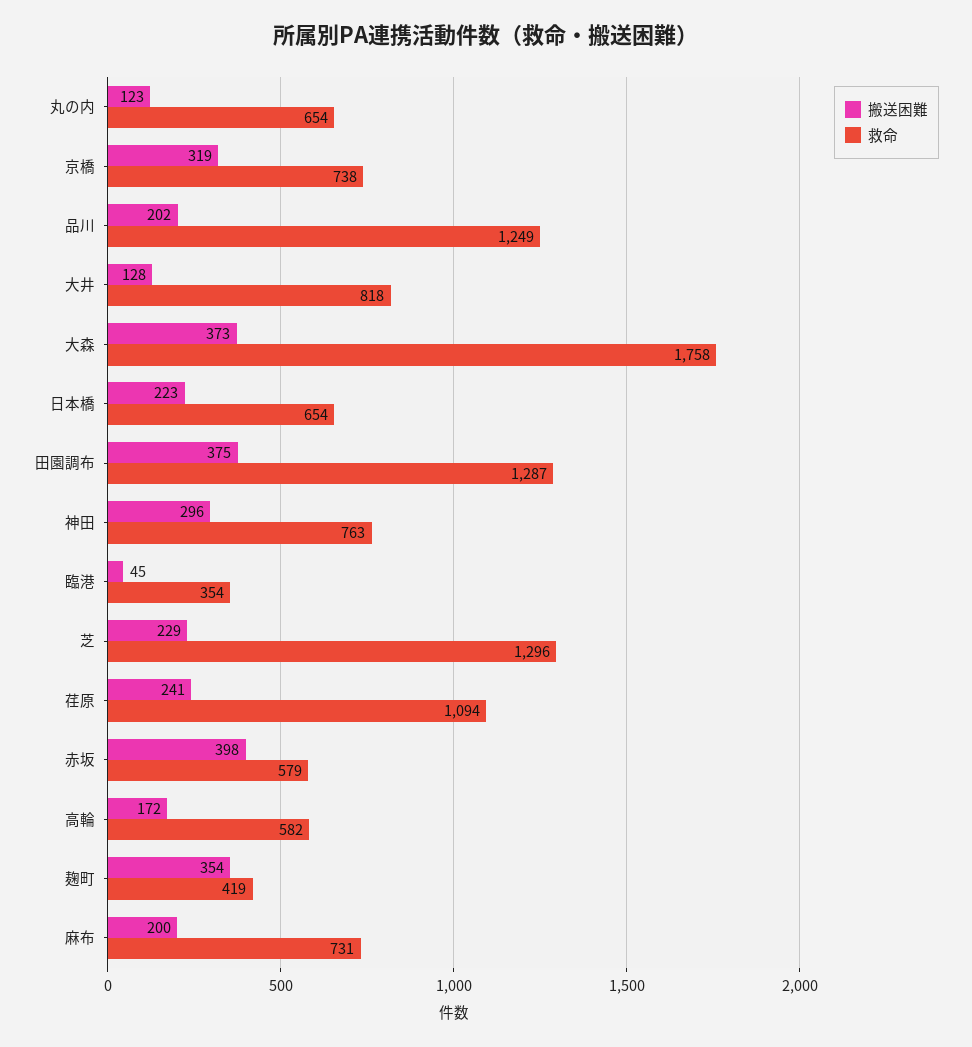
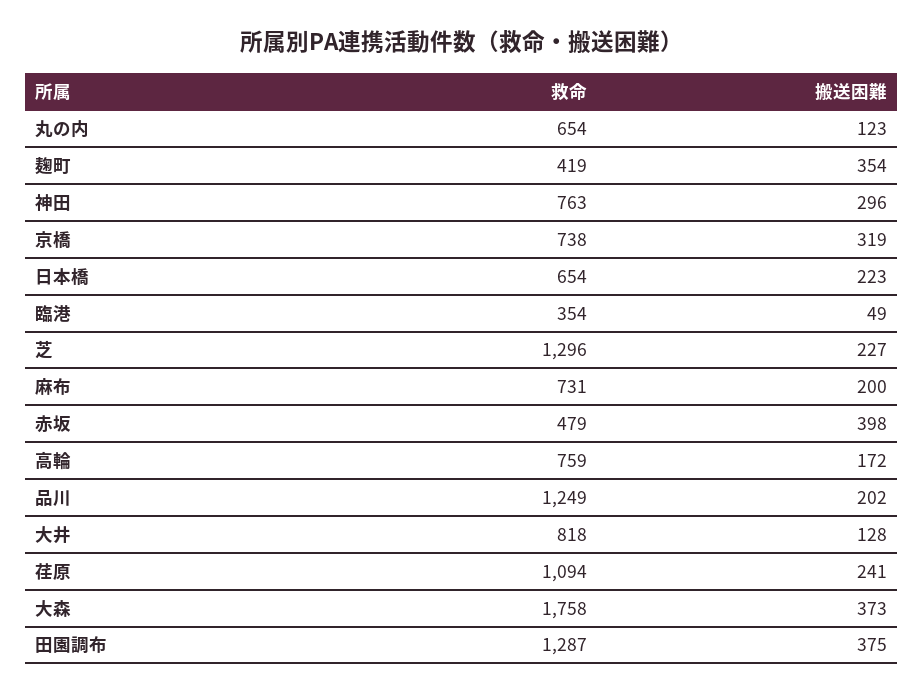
搬送困難, 臨港: 45 -> 49
搬送困難, 芝: 229 -> 227
救命, 赤坂: 579 -> 479
救命, 高輪: 582 -> 759

